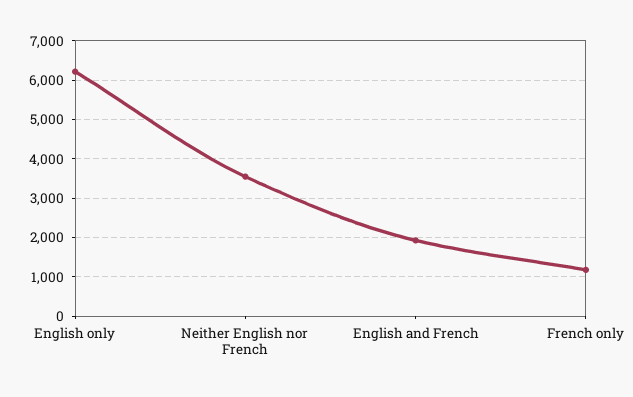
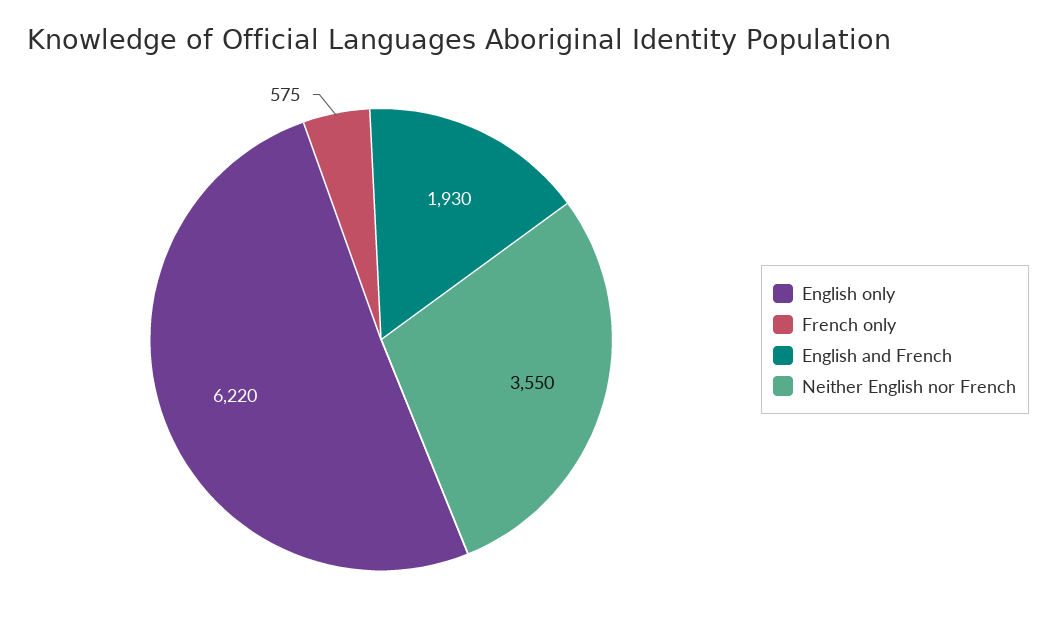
French only: 1200 -> 575

